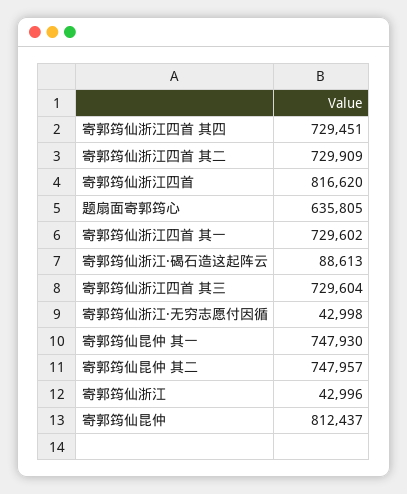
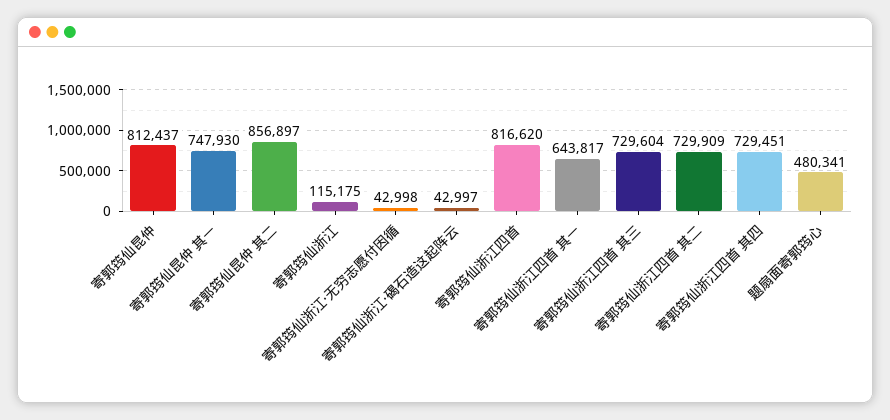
题扇面寄郭筠心: 635805 -> 480341
寄郭筠仙浙江四首 其一: 729602 -> 643817
寄郭筠仙浙江·碣石造这起阵云: 88613 -> 42997
寄郭筠仙昆仲 其二: 747957 -> 856897
寄郭筠仙浙江: 42996 -> 115175

